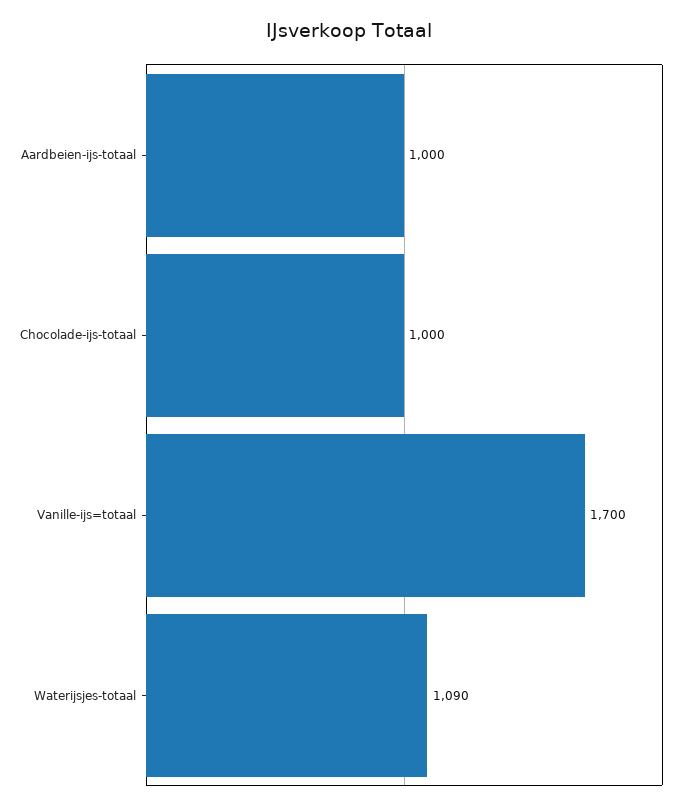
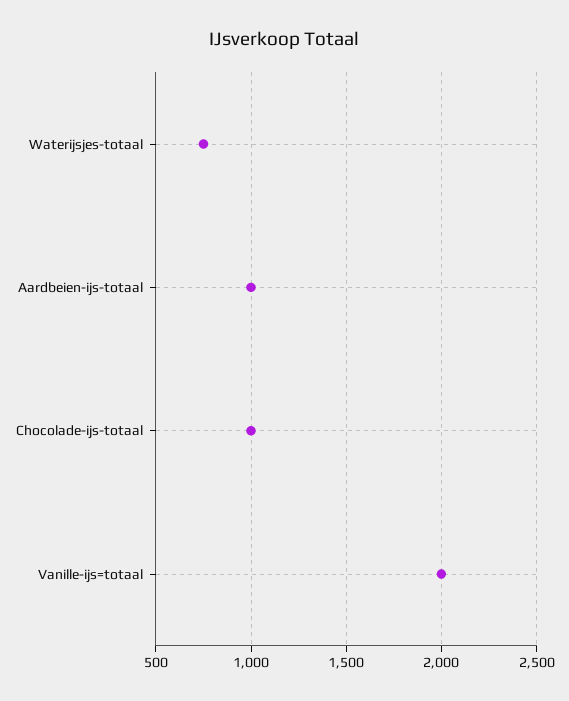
Vanille-ijs=totaal: 1700 -> 2000
Waterijsjes-totaal: 1090 -> 750

